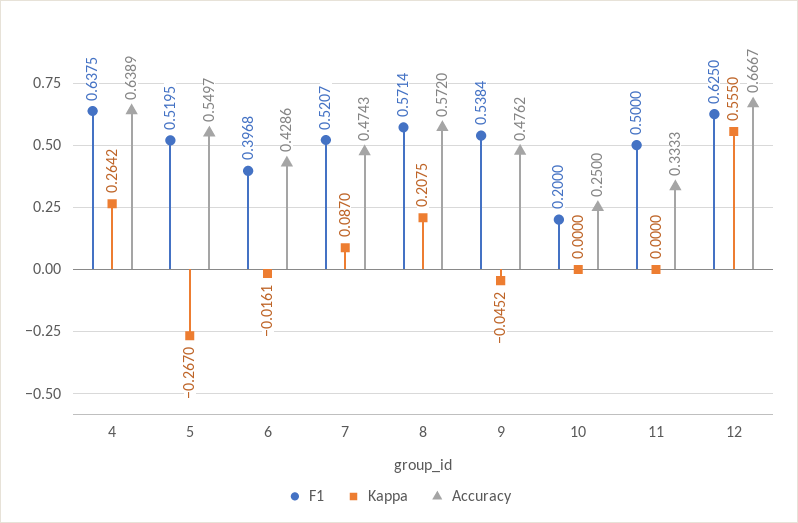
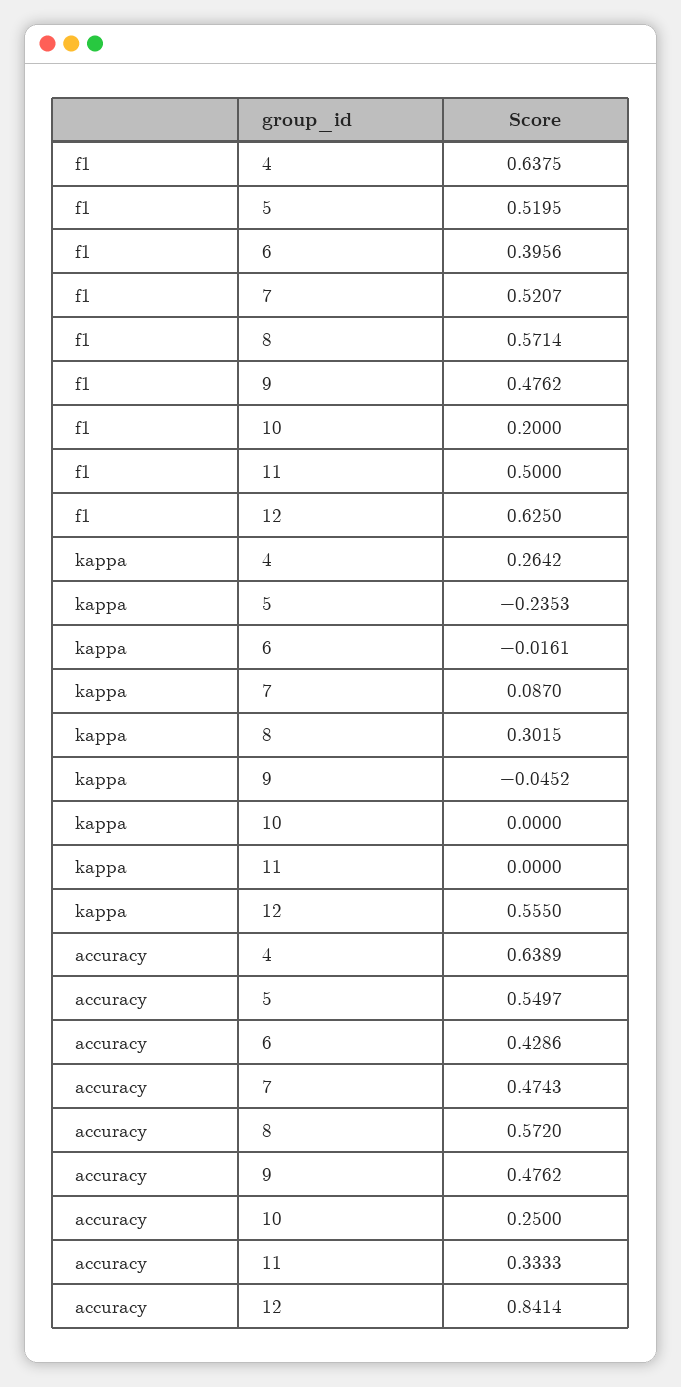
Kappa, 5: -0.267 -> -0.2353
F1, 6: 0.3968 -> 0.3956
Kappa, 8: 0.2075 -> 0.3015
F1, 9: 0.5384 -> 0.4762
Accuracy, 12: 0.6667 -> 0.8414

